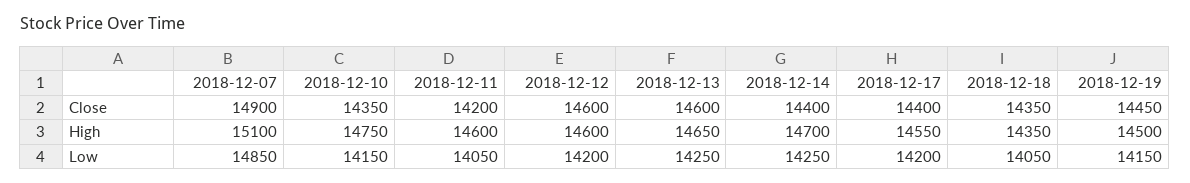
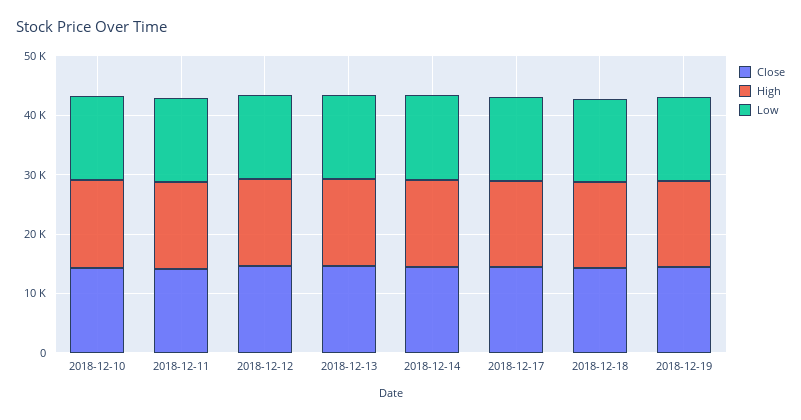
Close, 2018-12-07: 14900 -> none
High, 2018-12-07: 15100 -> none
Low, 2018-12-07: 14850 -> none

